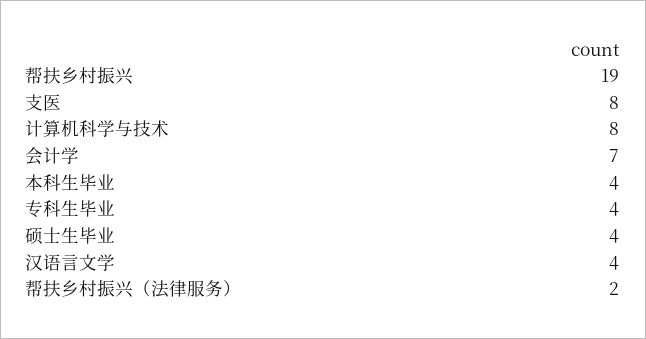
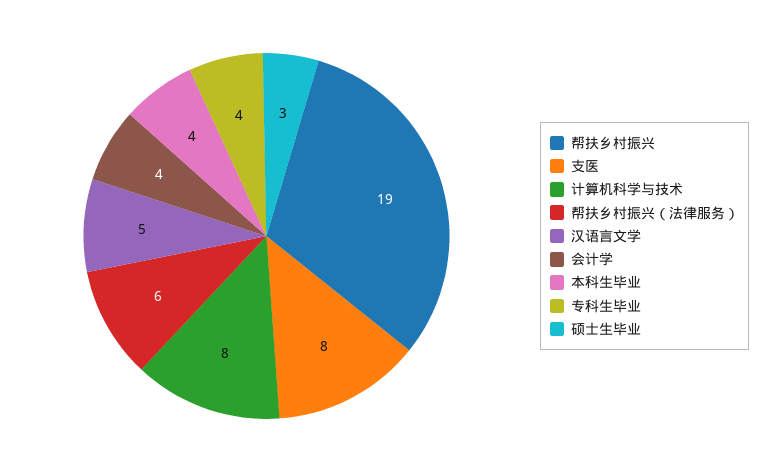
会计学: 7 -> 4
硕士生毕业: 4 -> 3
汉语言文学: 4 -> 5
帮扶乡村振兴（法律服务）: 2 -> 6

